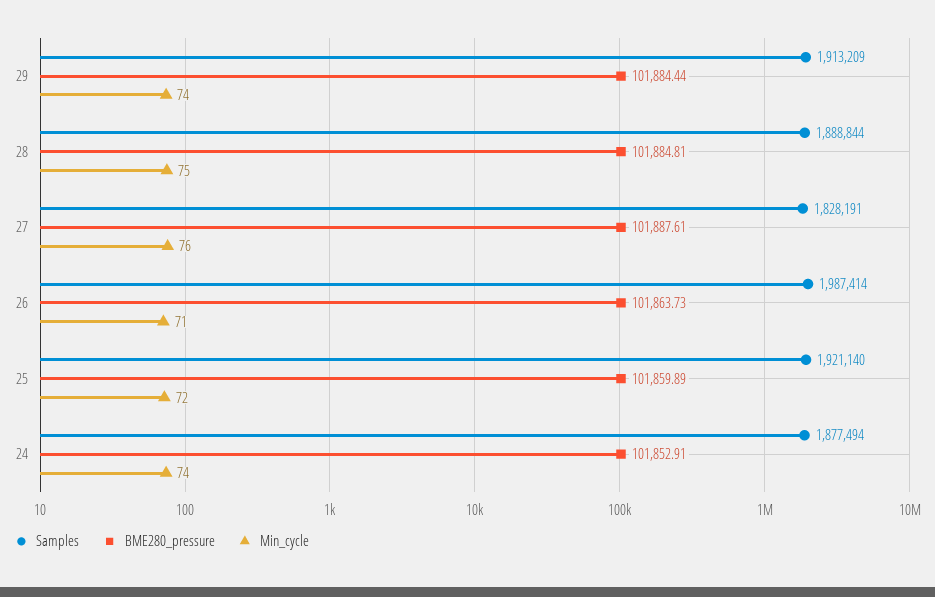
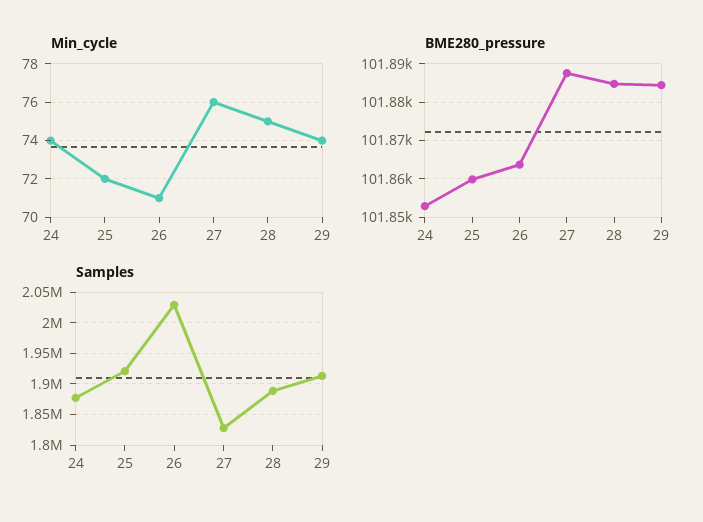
Samples, 26: 1987414 -> 2030000

